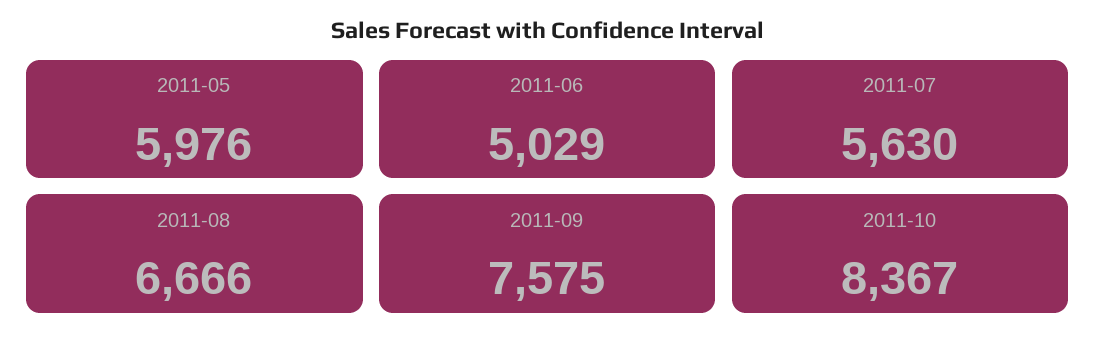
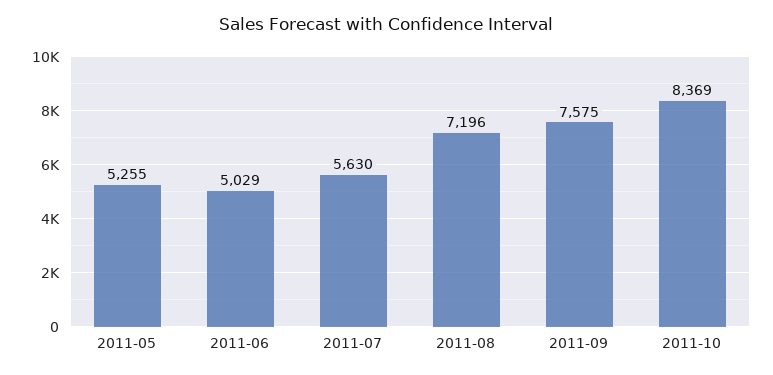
2011-05: 5976 -> 5255
2011-08: 6666 -> 7196
2011-10: 8367 -> 8369

